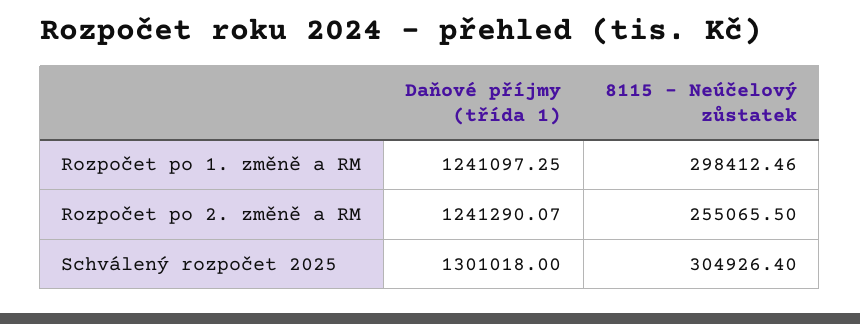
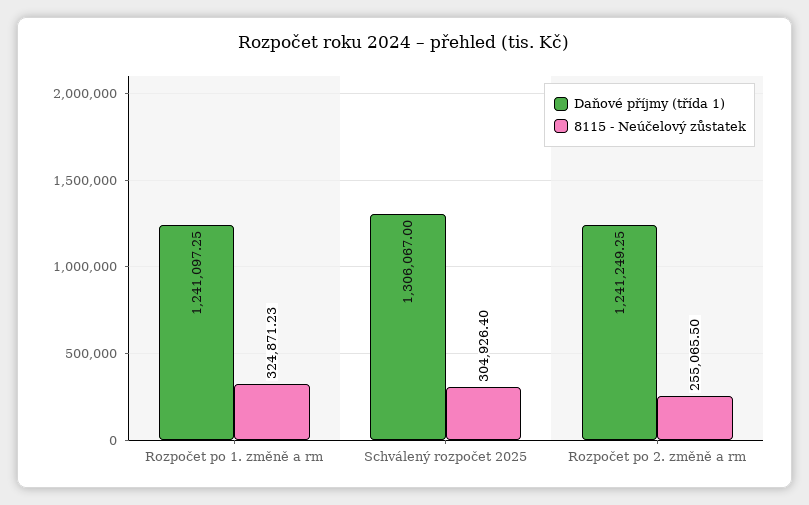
8115 - Neúčelový zůstatek, Rozpočet po 1. změně a RM: 298412.46 -> 324871.23
Daňové příjmy (třída 1), Rozpočet po 2. změně a RM: 1241290.07 -> 1241249.25
Daňové příjmy (třída 1), Schválený rozpočet 2025: 1301018 -> 1306067

